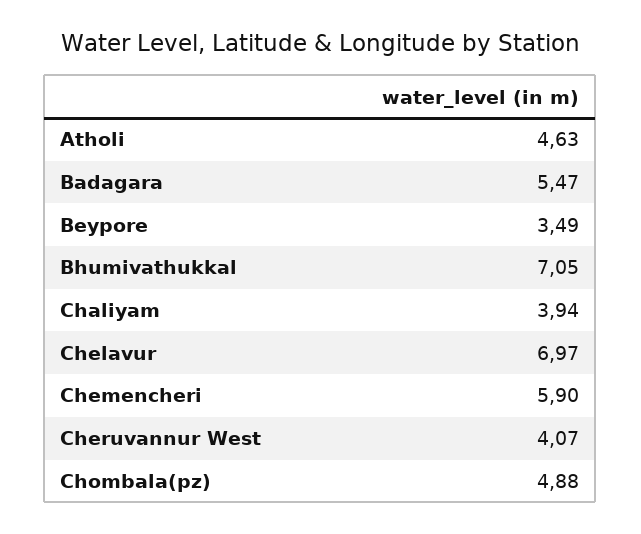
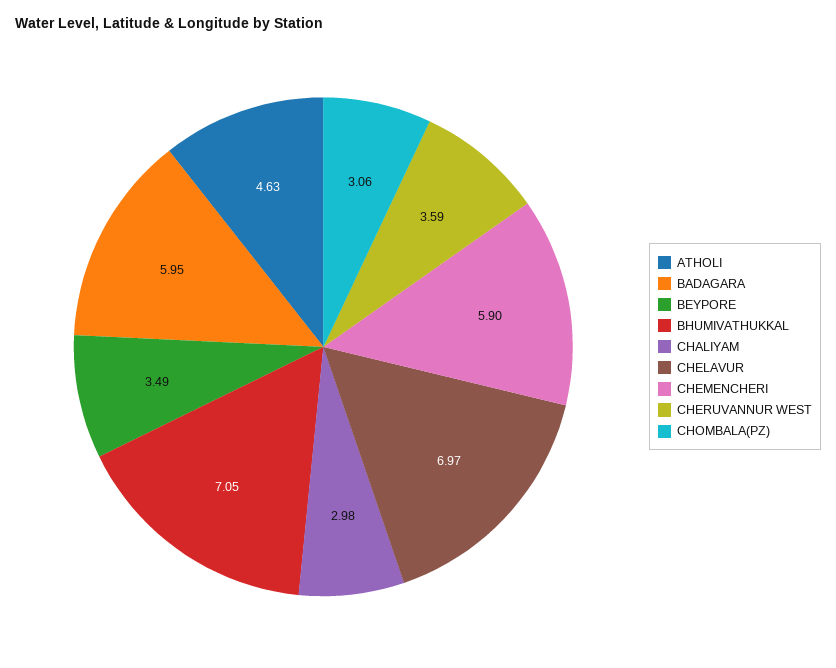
Badagara: 5.47 -> 5.95
Chaliyam: 3.94 -> 2.98
Cheruvannur West: 4.07 -> 3.59
Chombala(pz): 4.88 -> 3.06

